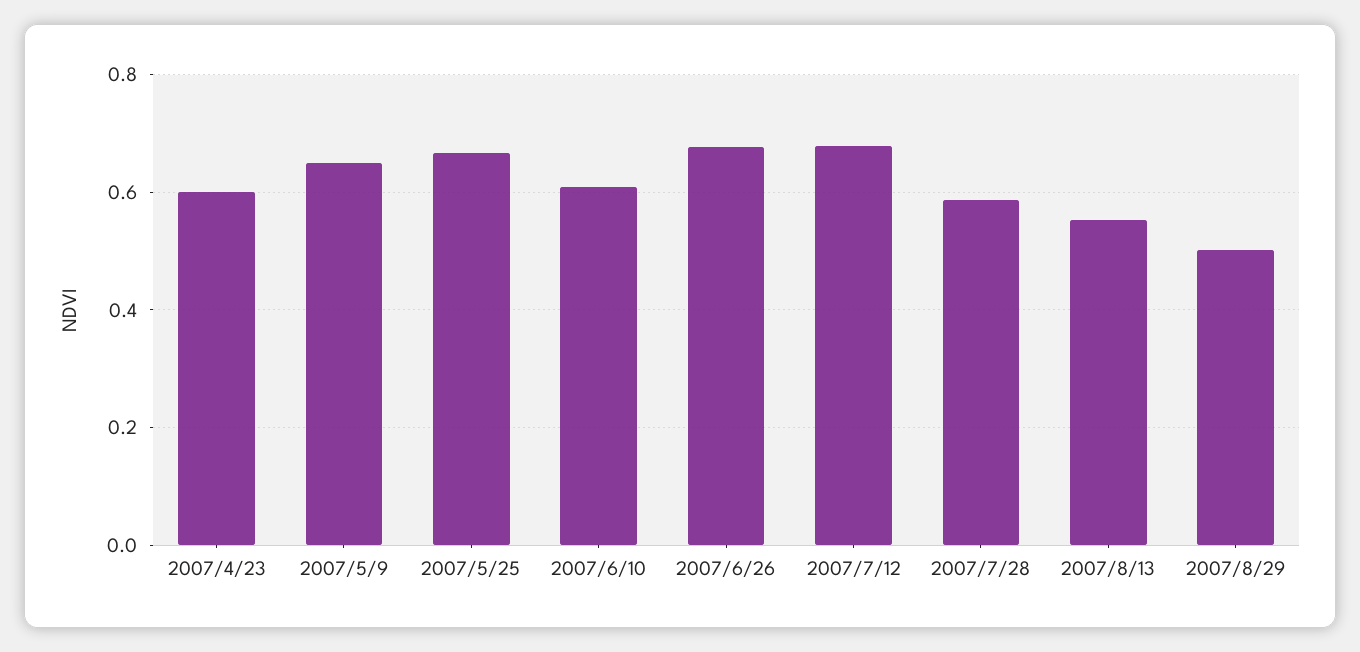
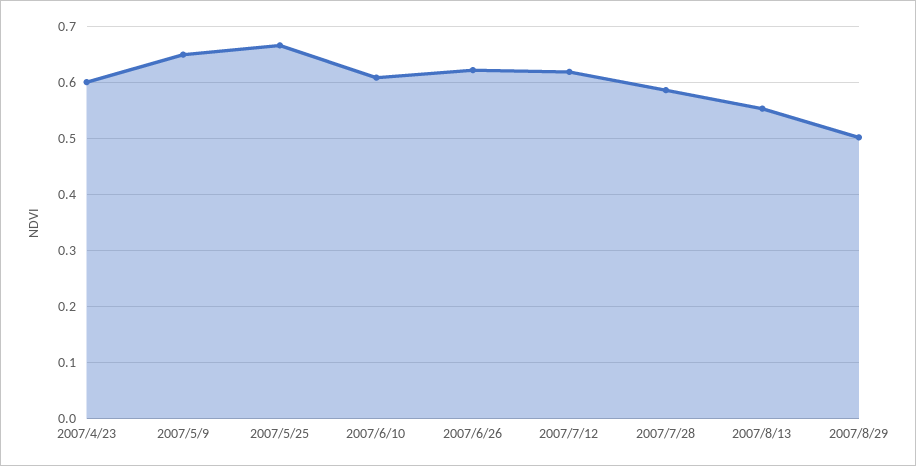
2007/6/26: 0.68 -> 0.62
2007/7/12: 0.68 -> 0.62

